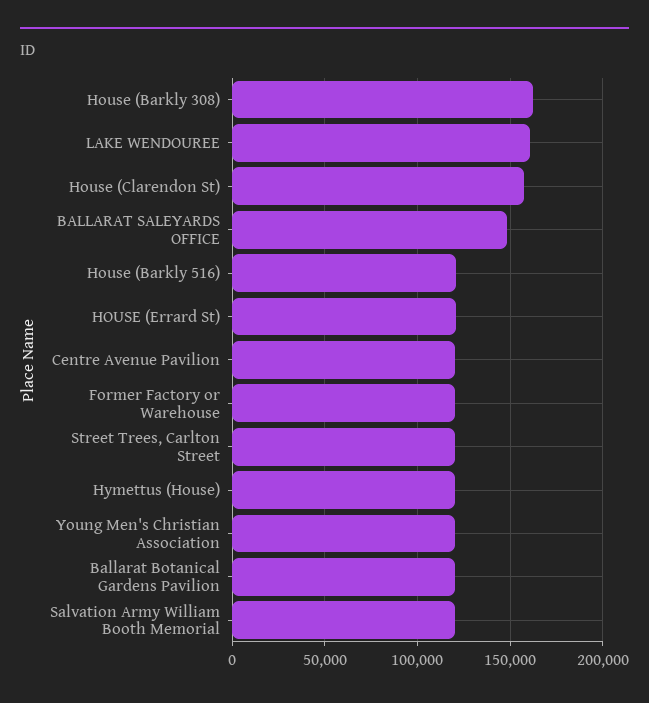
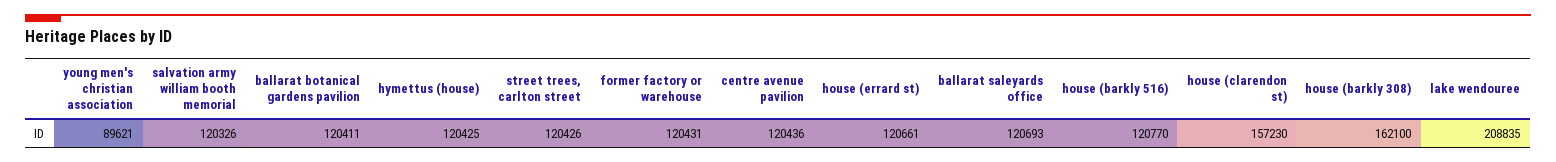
LAKE WENDOUREE: 160000 -> 208835
BALLARAT SALEYARDS OFFICE: 150000 -> 120693
Young Men's Christian Association: 120000 -> 89621

